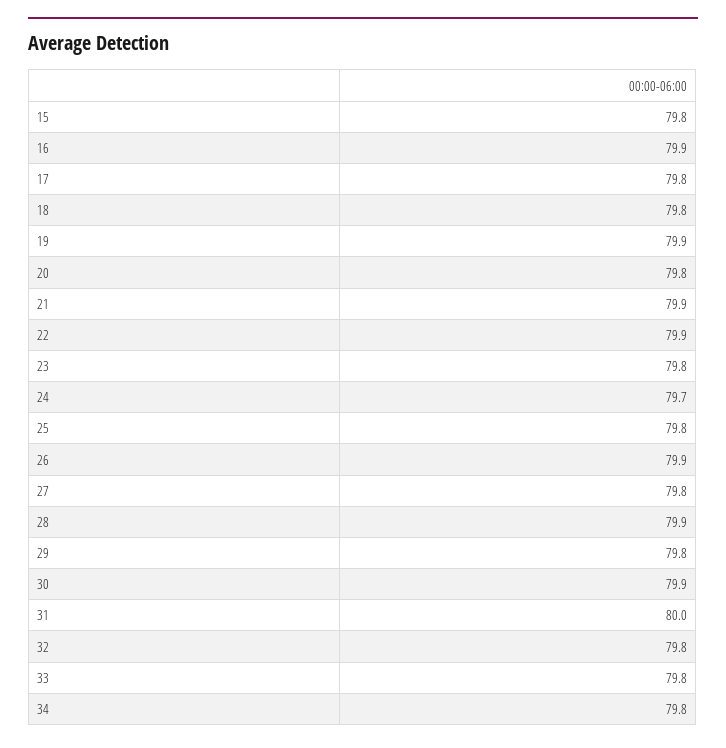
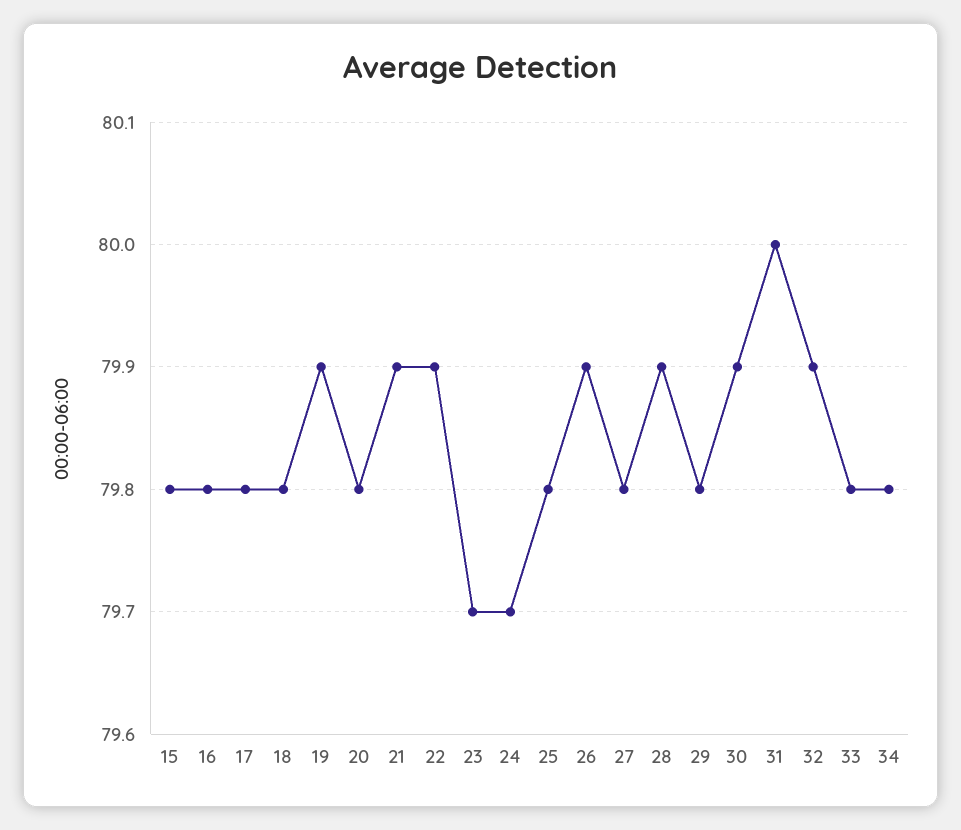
16: 79.9 -> 79.8
23: 79.8 -> 79.7
32: 79.8 -> 79.9

